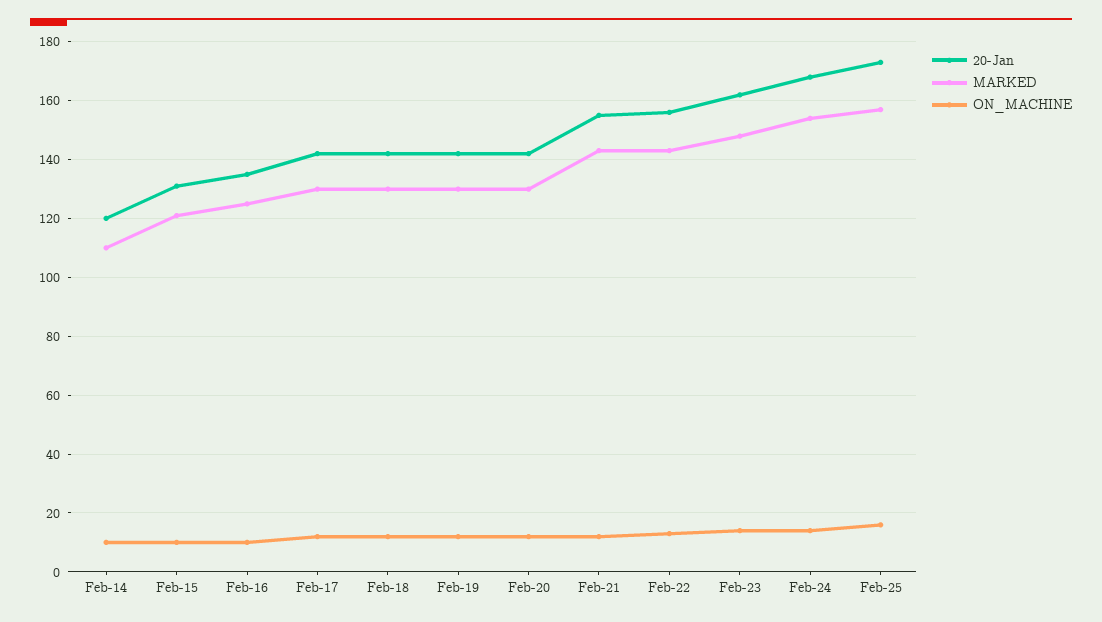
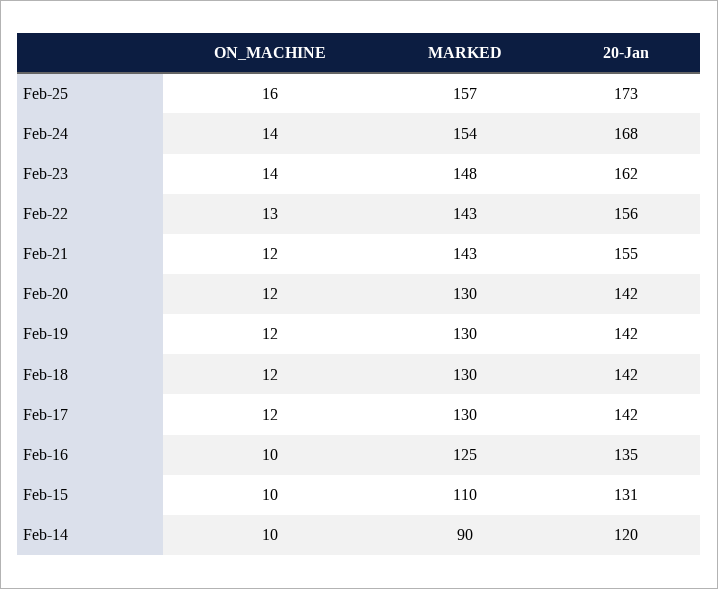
MARKED, Feb-14: 110 -> 90
MARKED, Feb-15: 120 -> 110

